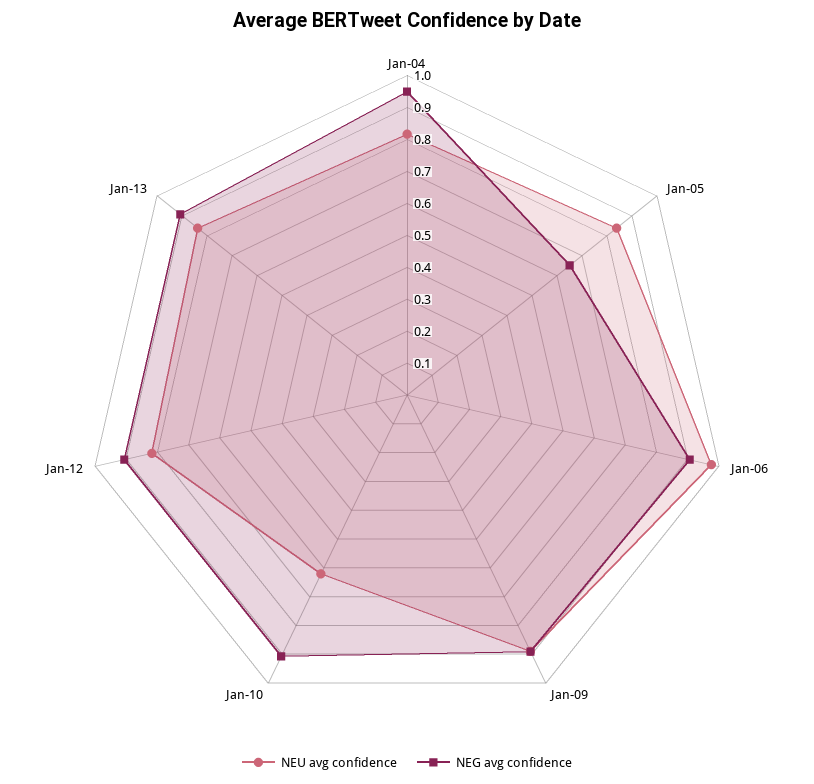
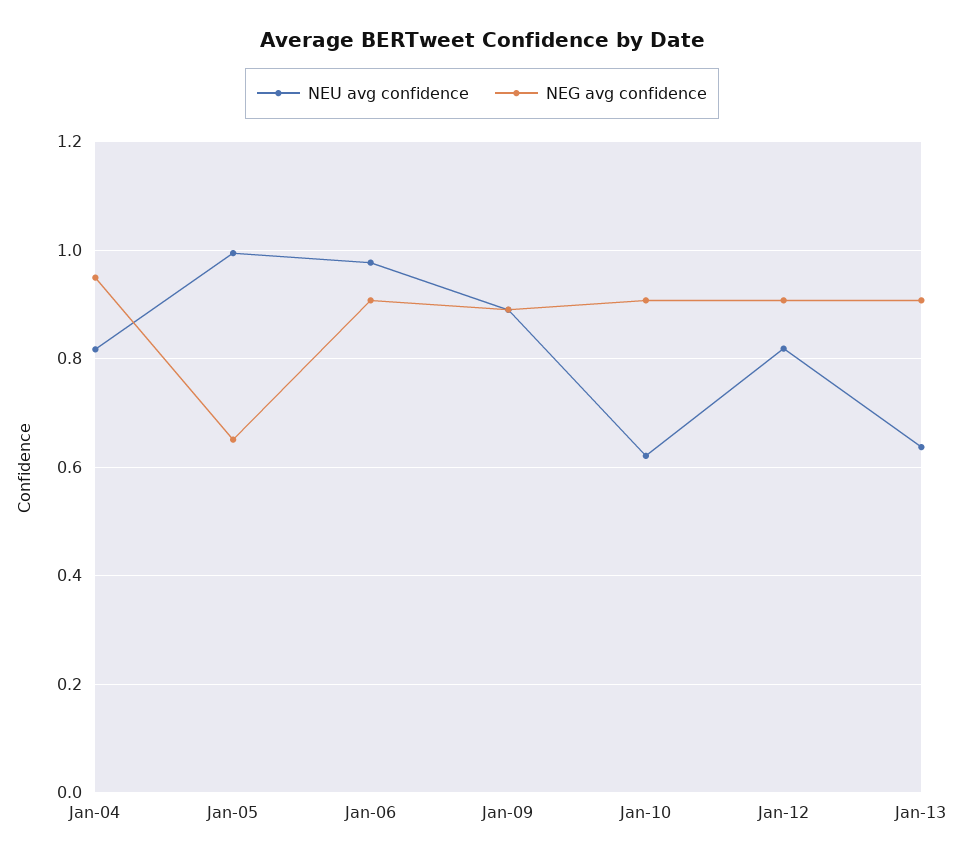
NEU avg confidence, Jan-05: 0.85 -> 1
NEU avg confidence, Jan-13: 0.85 -> 0.64

